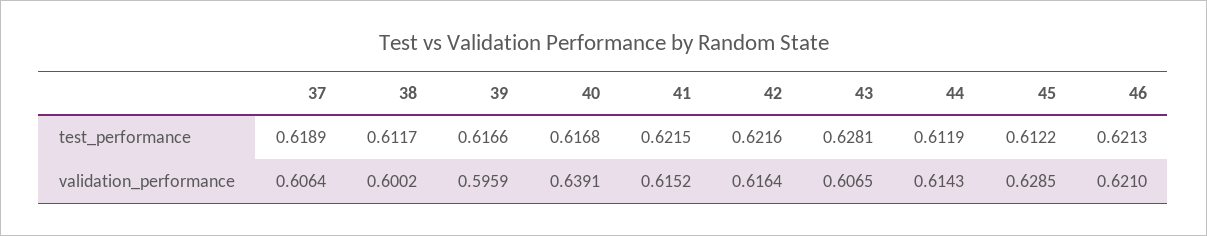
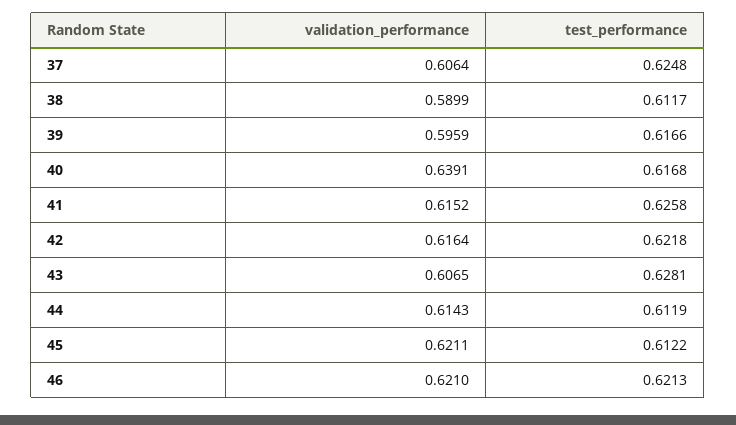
37, test_performance: 0.6189 -> 0.6248
41, test_performance: 0.6215 -> 0.6258
42, test_performance: 0.6216 -> 0.6218
38, validation_performance: 0.6002 -> 0.5899
45, validation_performance: 0.6285 -> 0.6211

